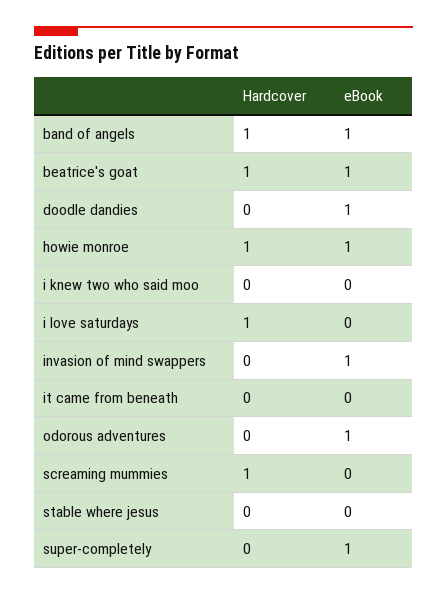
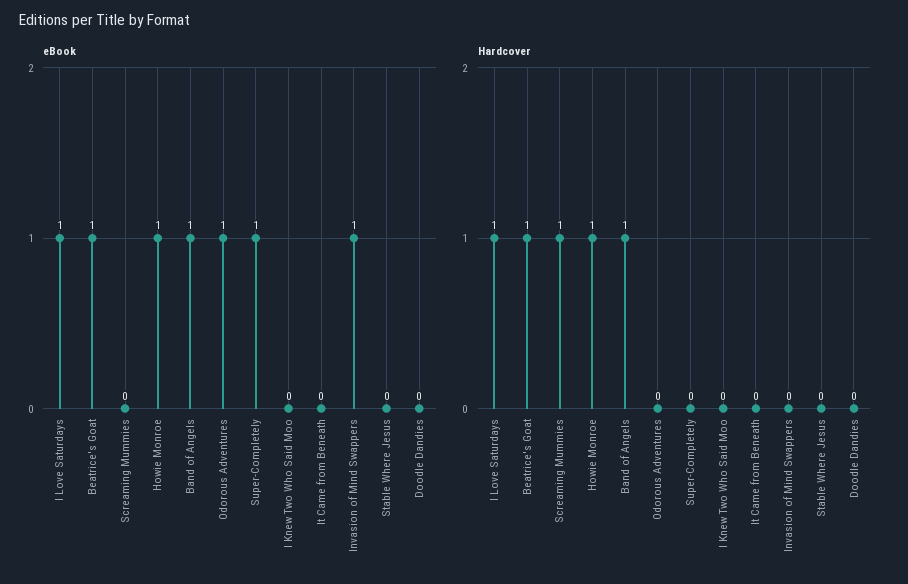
eBook, doodle dandies: 1 -> 0
eBook, i love saturdays: 0 -> 1

